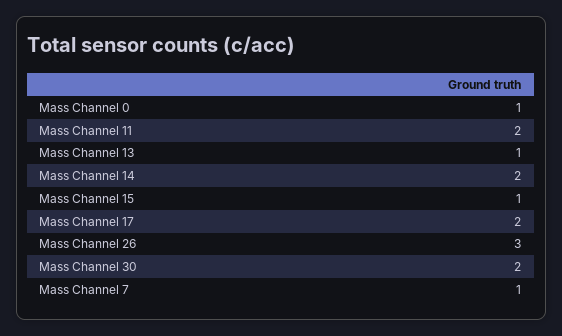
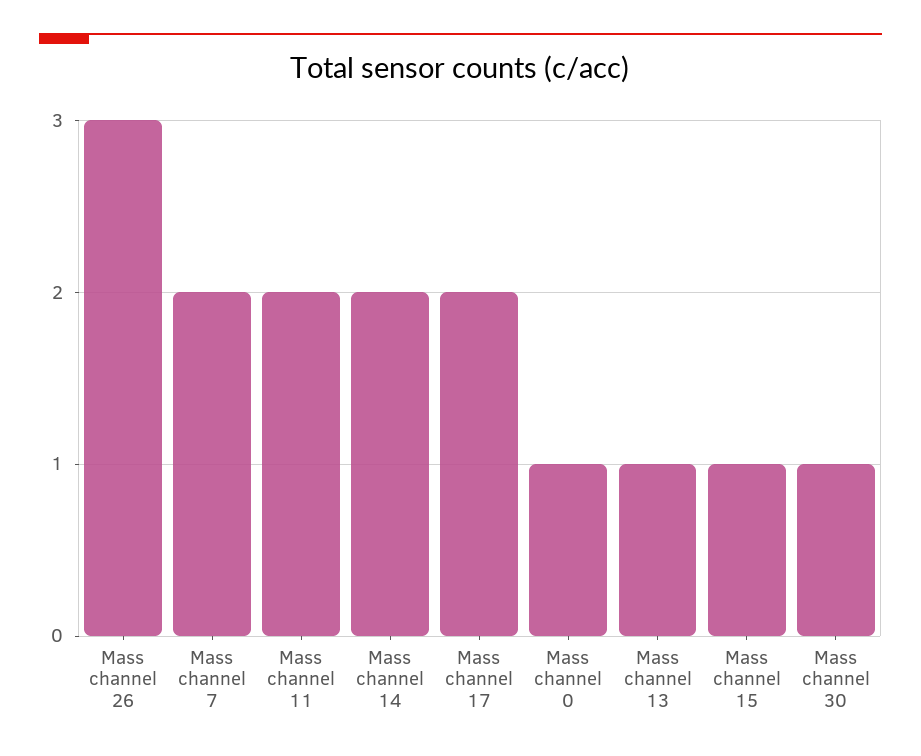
Mass Channel 30: 2 -> 1
Mass Channel 7: 1 -> 2

